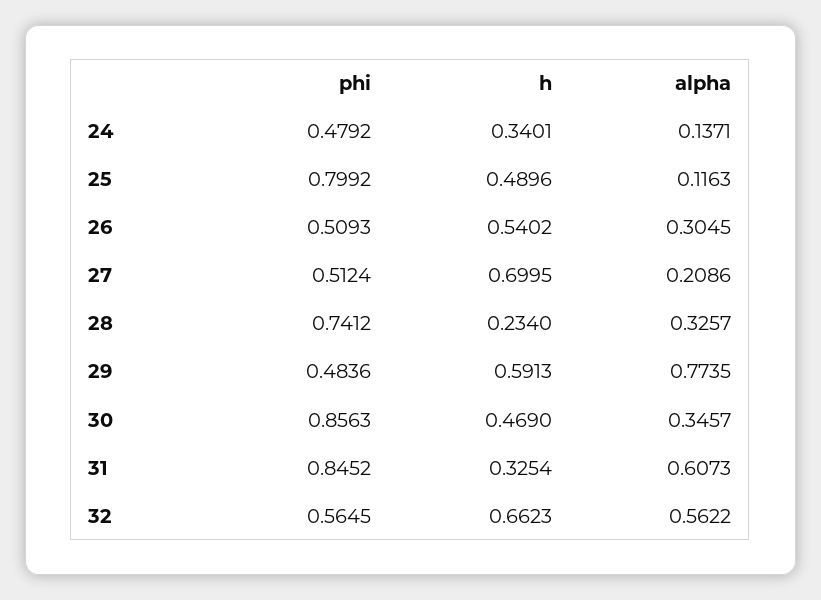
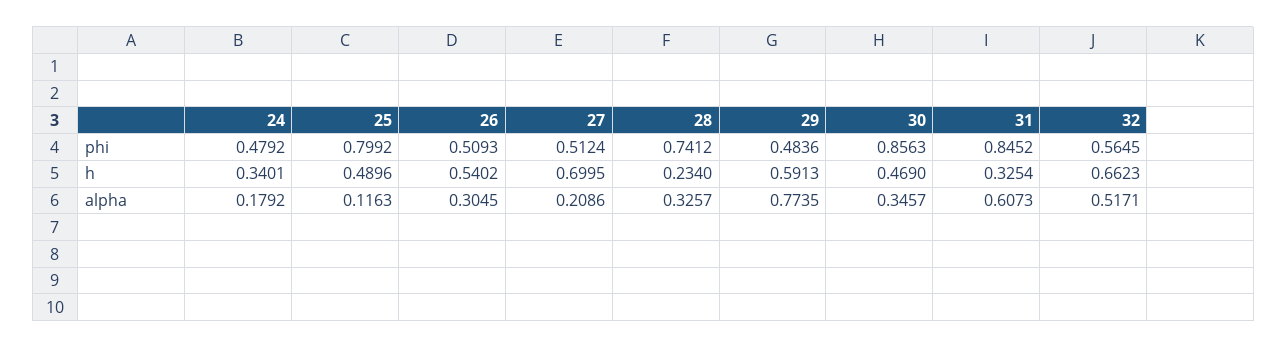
alpha, 24: 0.1371 -> 0.1792
alpha, 32: 0.5622 -> 0.5171

